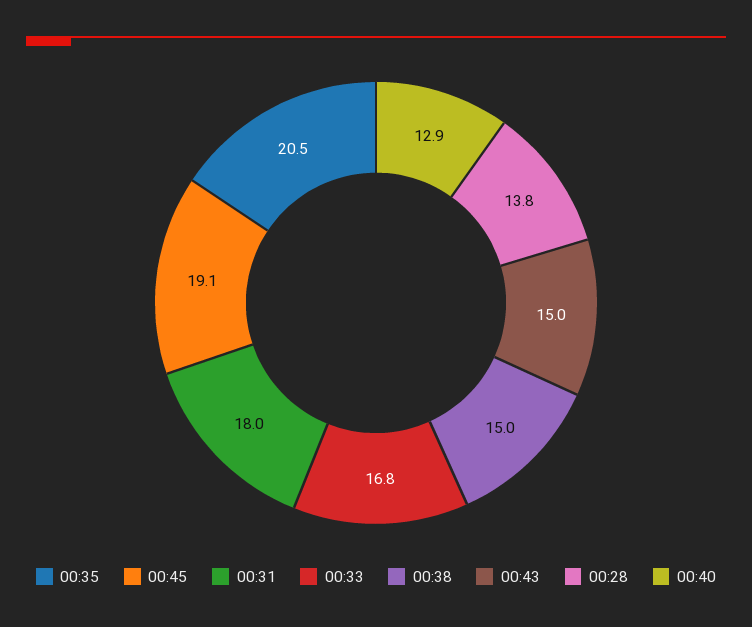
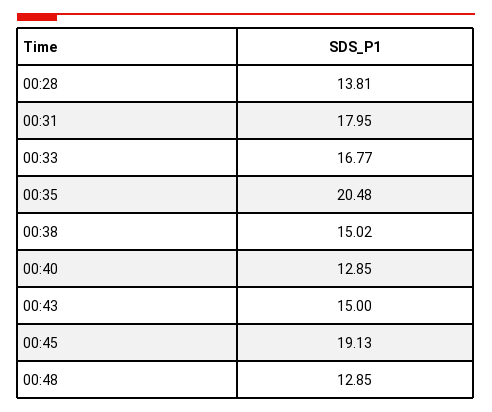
00:48: none -> 12.85

